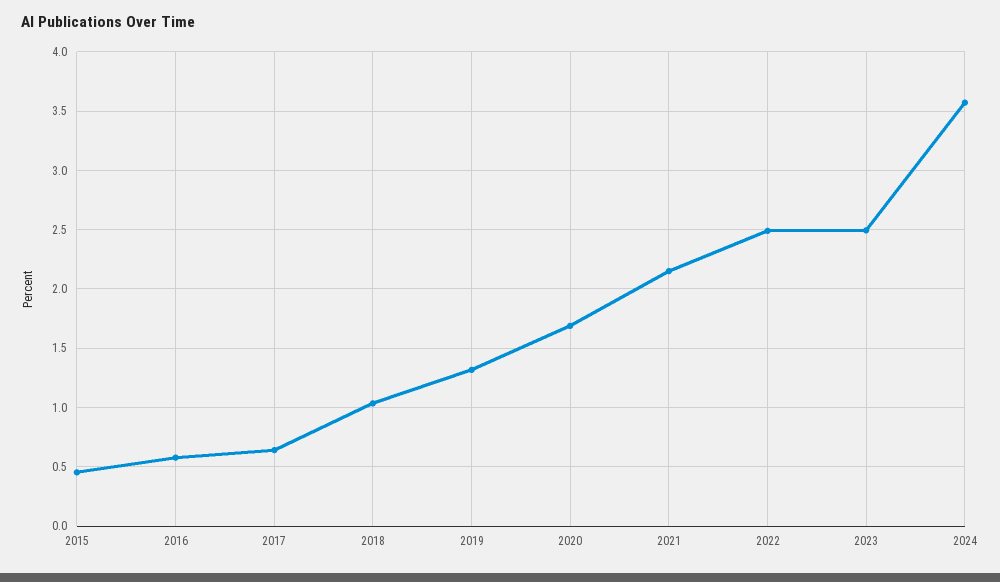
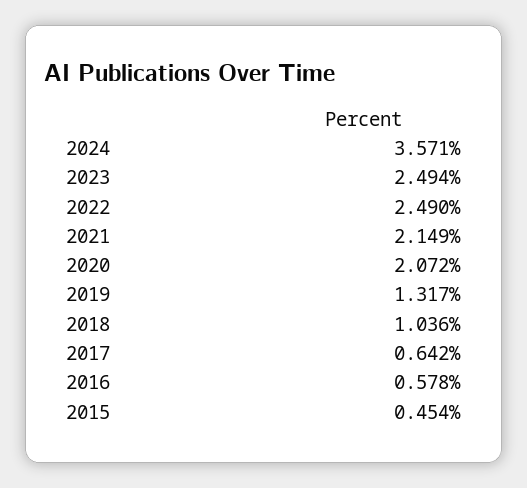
2020: 1.7 -> 2.072

